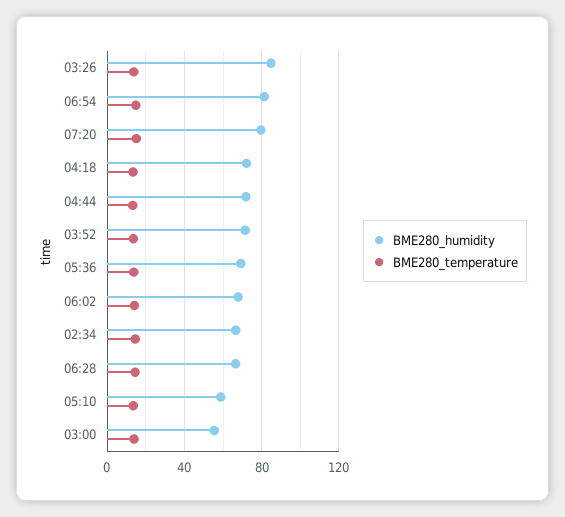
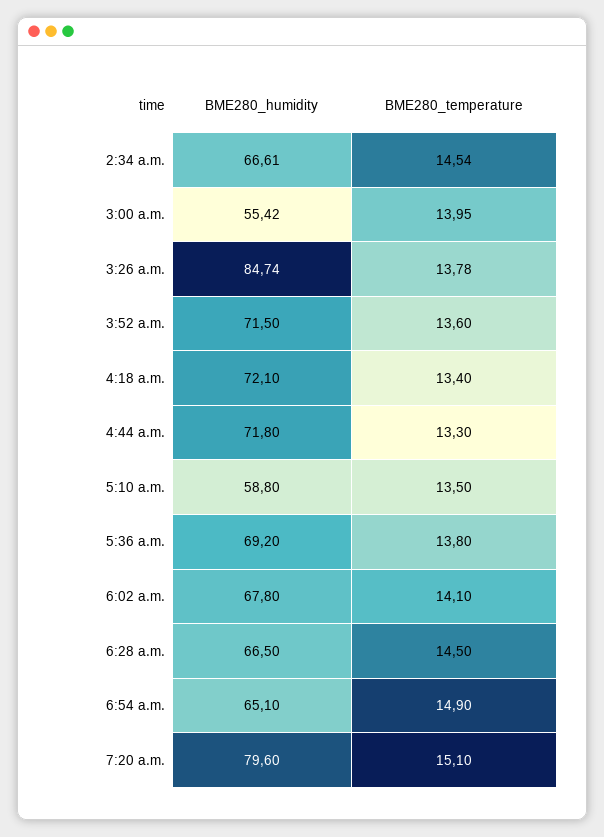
BME280_humidity, 06:54: 80 -> 65.1

